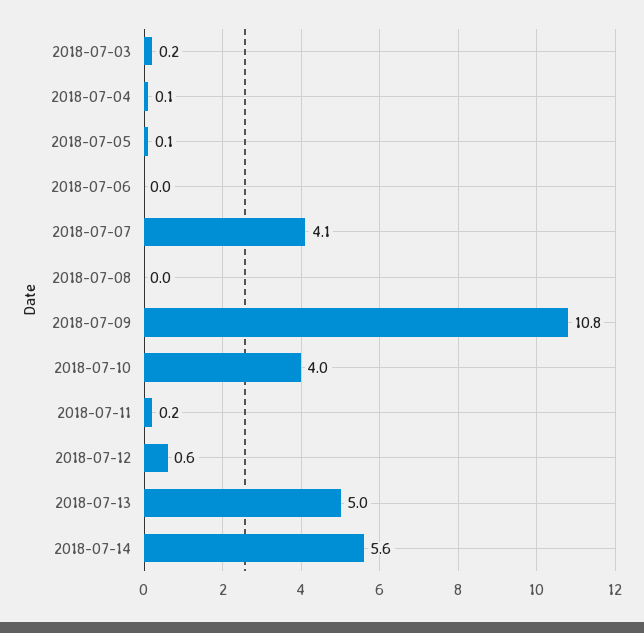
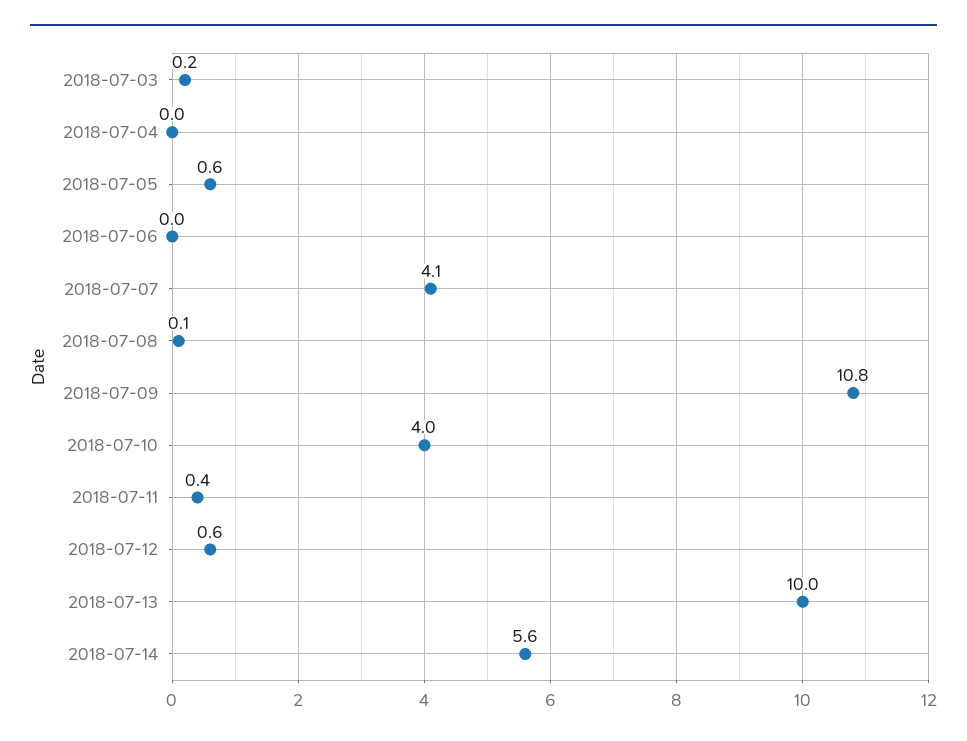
2018-07-04: 0.1 -> 0
2018-07-05: 0.1 -> 0.6
2018-07-08: 0 -> 0.1
2018-07-11: 0.2 -> 0.4
2018-07-13: 5 -> 10

